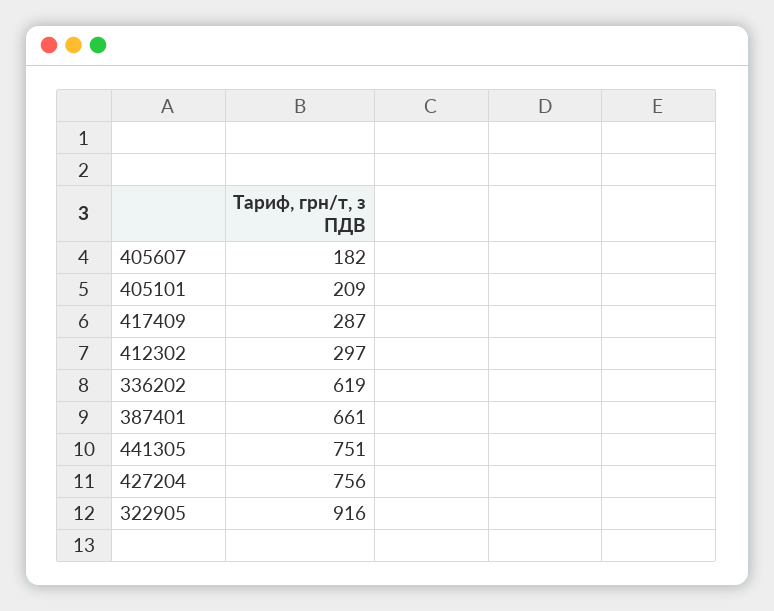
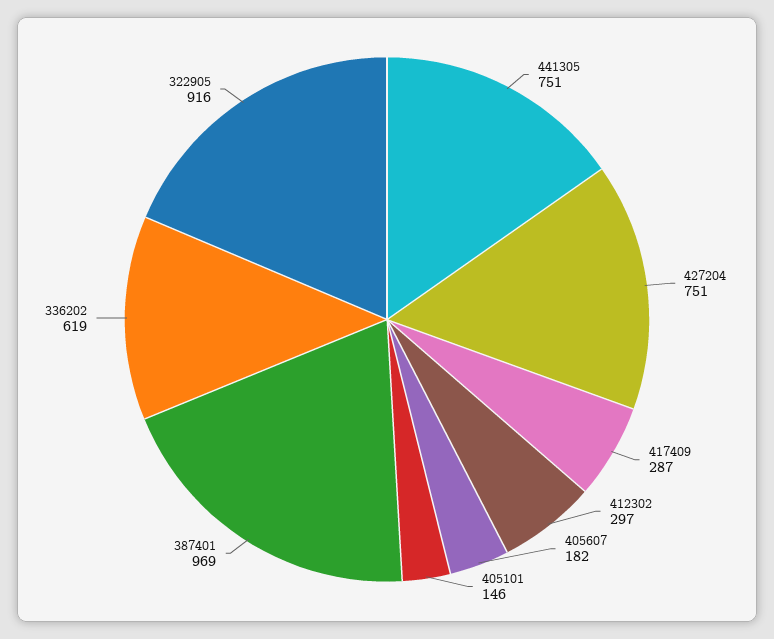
405101: 209 -> 146
387401: 661 -> 969
427204: 756 -> 751

